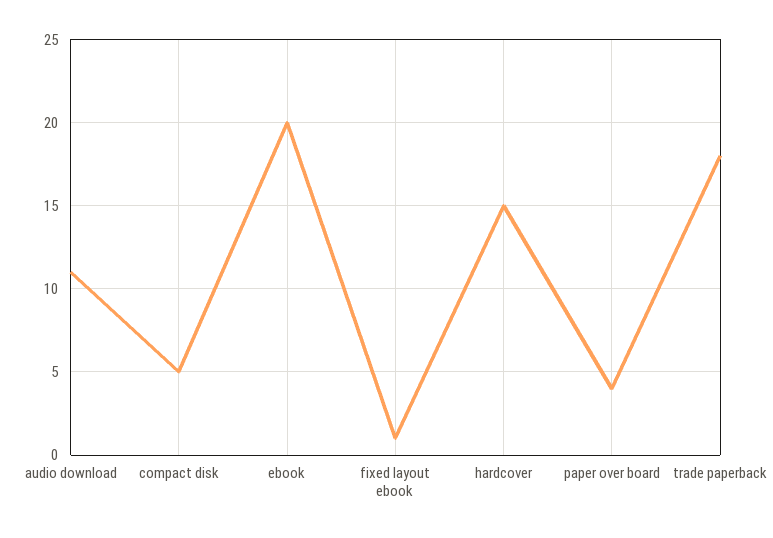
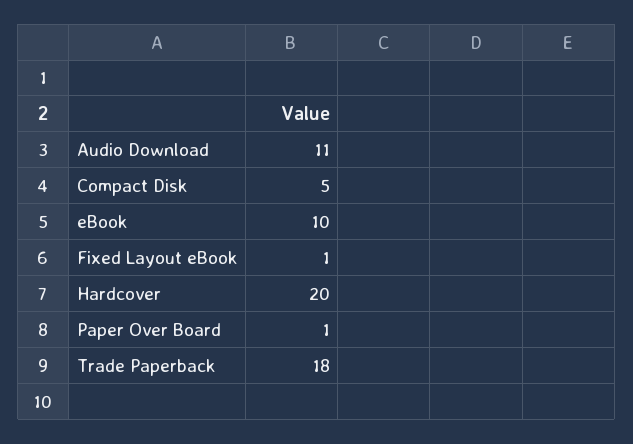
ebook: 20 -> 10
hardcover: 15 -> 20
paper over board: 4 -> 1

